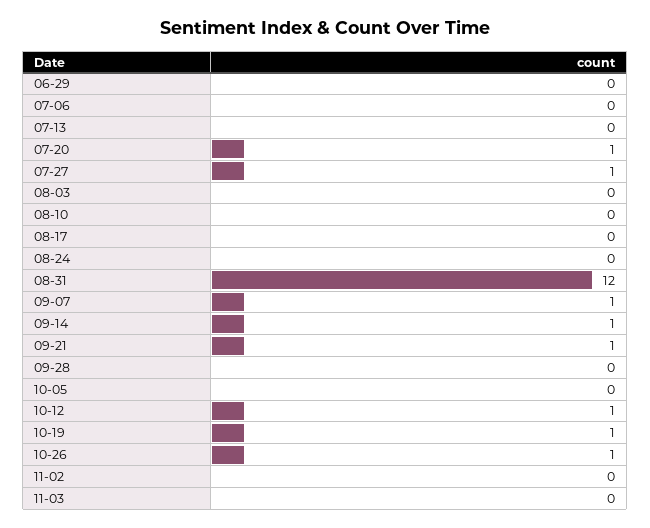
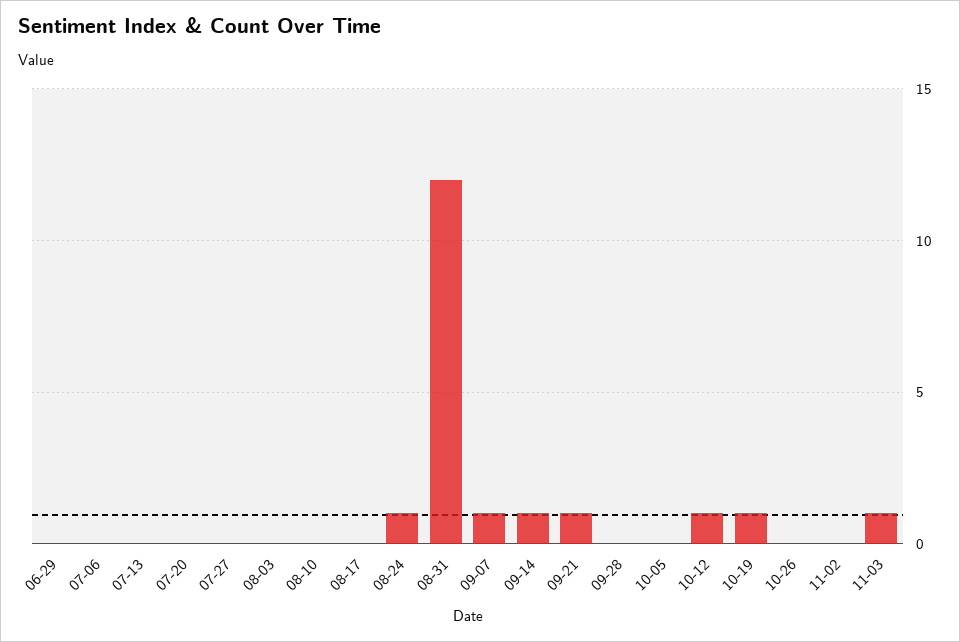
07-20: 1 -> 0
07-27: 1 -> 0
08-24: 0 -> 1
10-26: 1 -> 0
11-03: 0 -> 1

